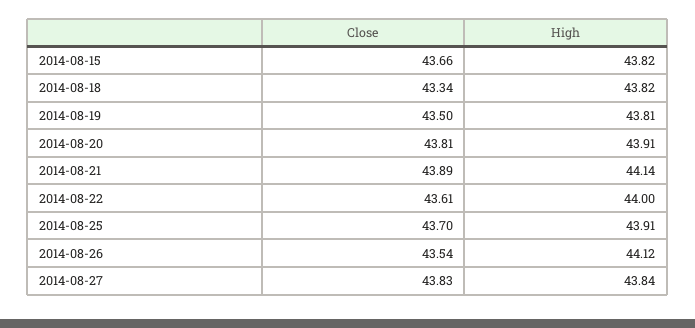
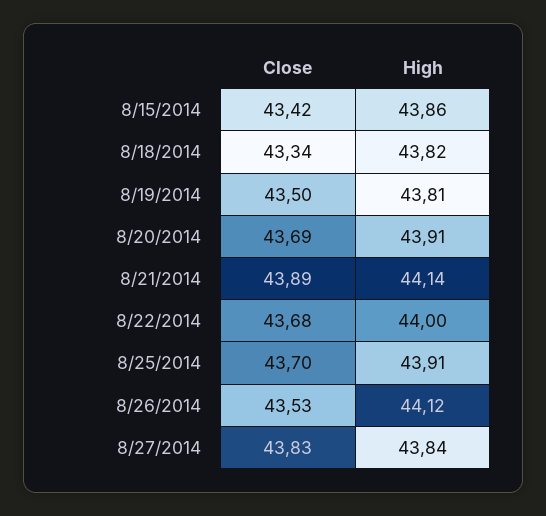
Close, 2014-08-15: 43.66 -> 43.42
High, 2014-08-15: 43.82 -> 43.86
Close, 2014-08-20: 43.81 -> 43.69
Close, 2014-08-22: 43.61 -> 43.68
Close, 2014-08-26: 43.54 -> 43.53

